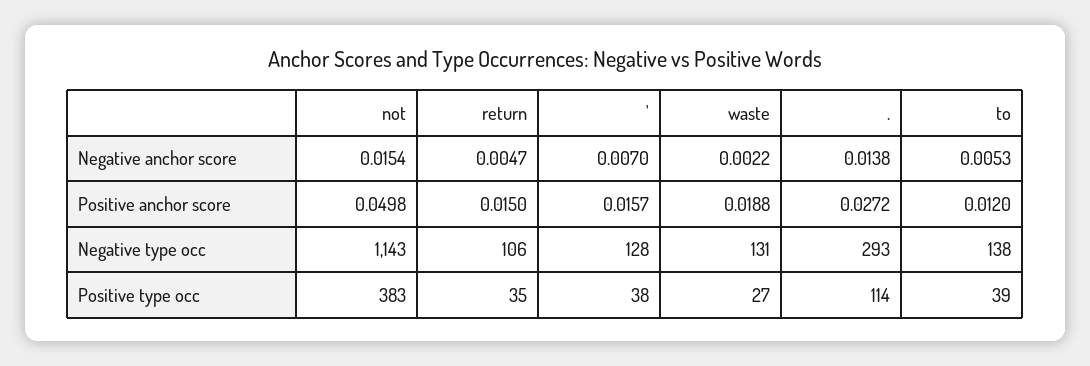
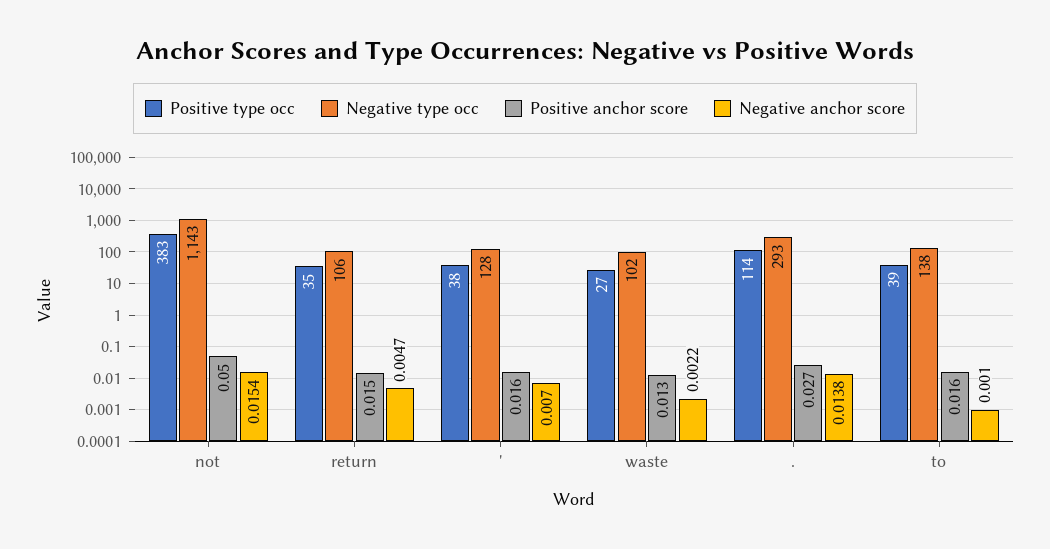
Negative anchor score, to: 0.0053 -> 0.001
Positive anchor score, waste: 0.0188 -> 0.013
Positive anchor score, to: 0.012 -> 0.016
Negative type occ, waste: 131 -> 102

